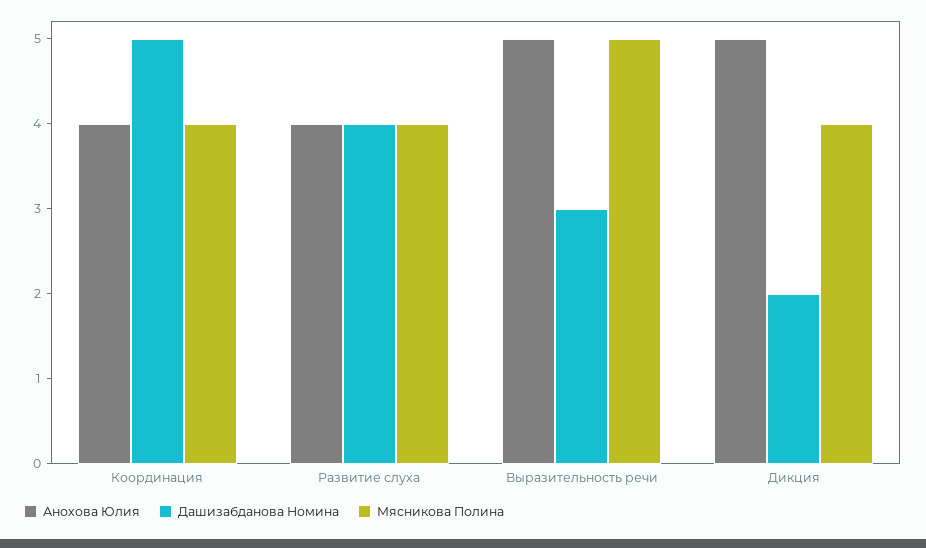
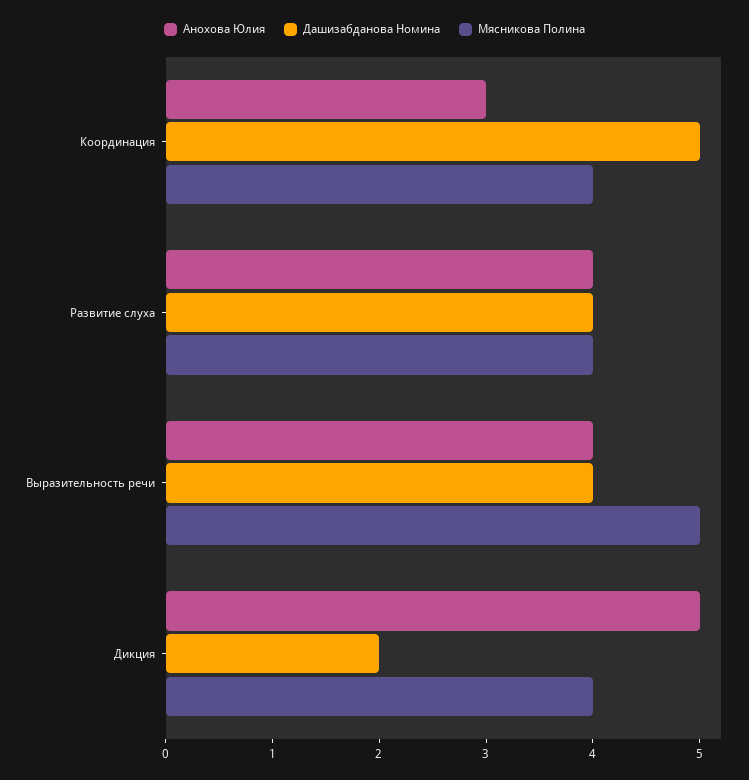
Анохова Юлия, Координация: 4 -> 3
Анохова Юлия, Выразительность речи: 5 -> 4
Дашизабданова Номина, Выразительность речи: 3 -> 4

